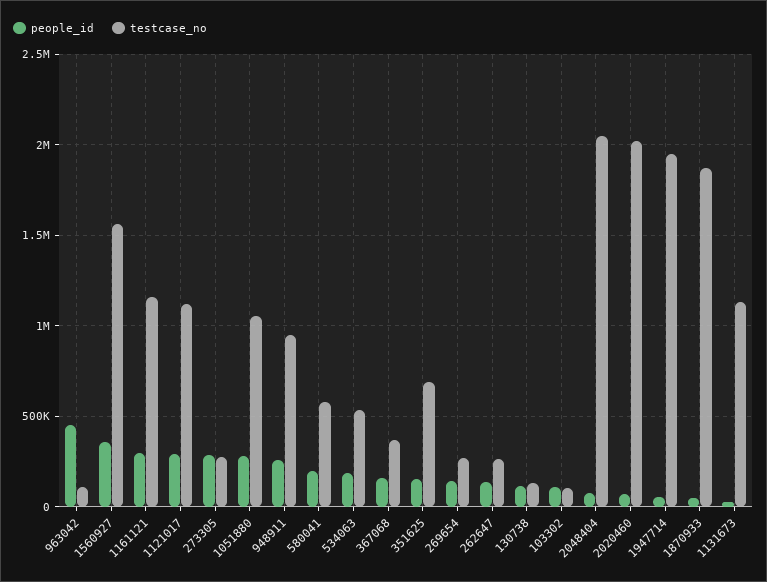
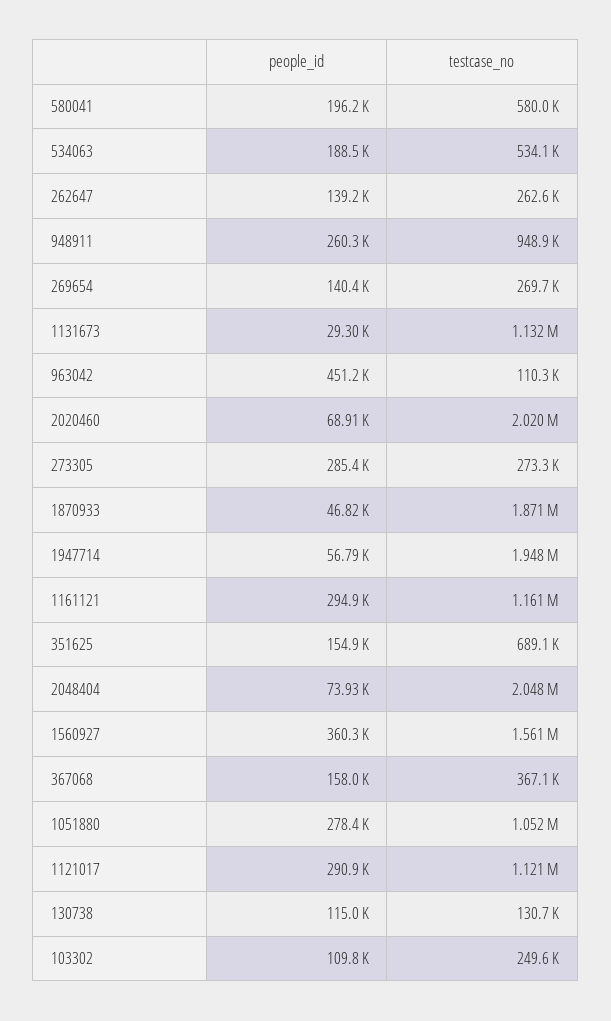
testcase_no, 103302: 100000 -> 249600

